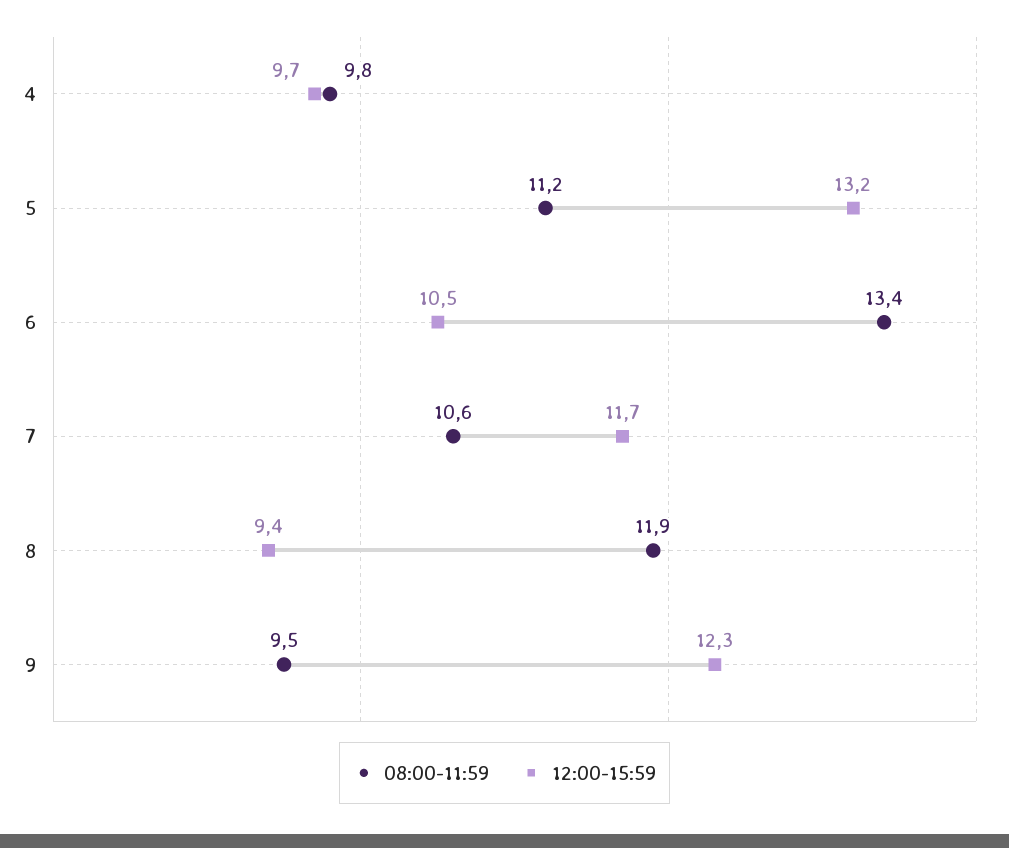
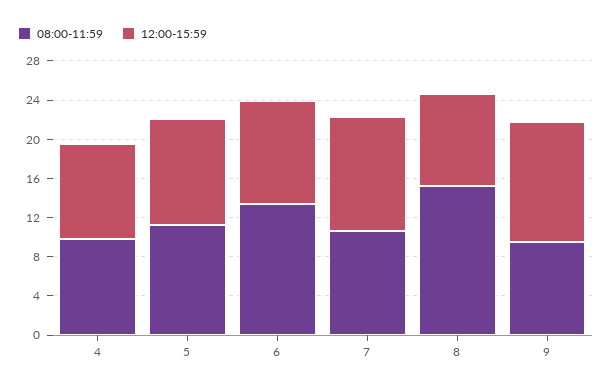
12:00-15:59, 5: 13.2 -> 11
08:00-11:59, 8: 11.9 -> 15

